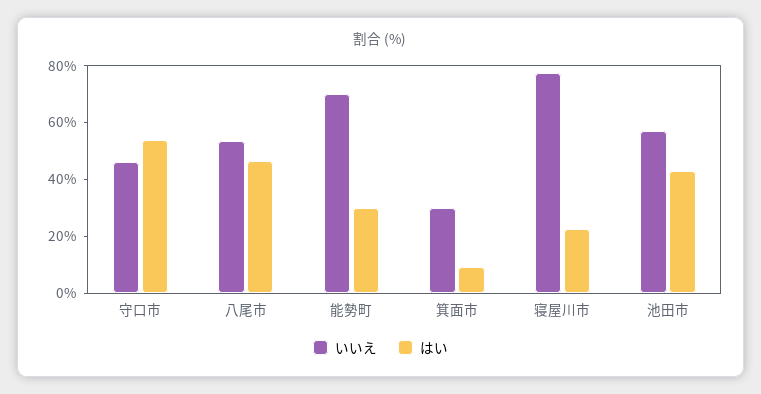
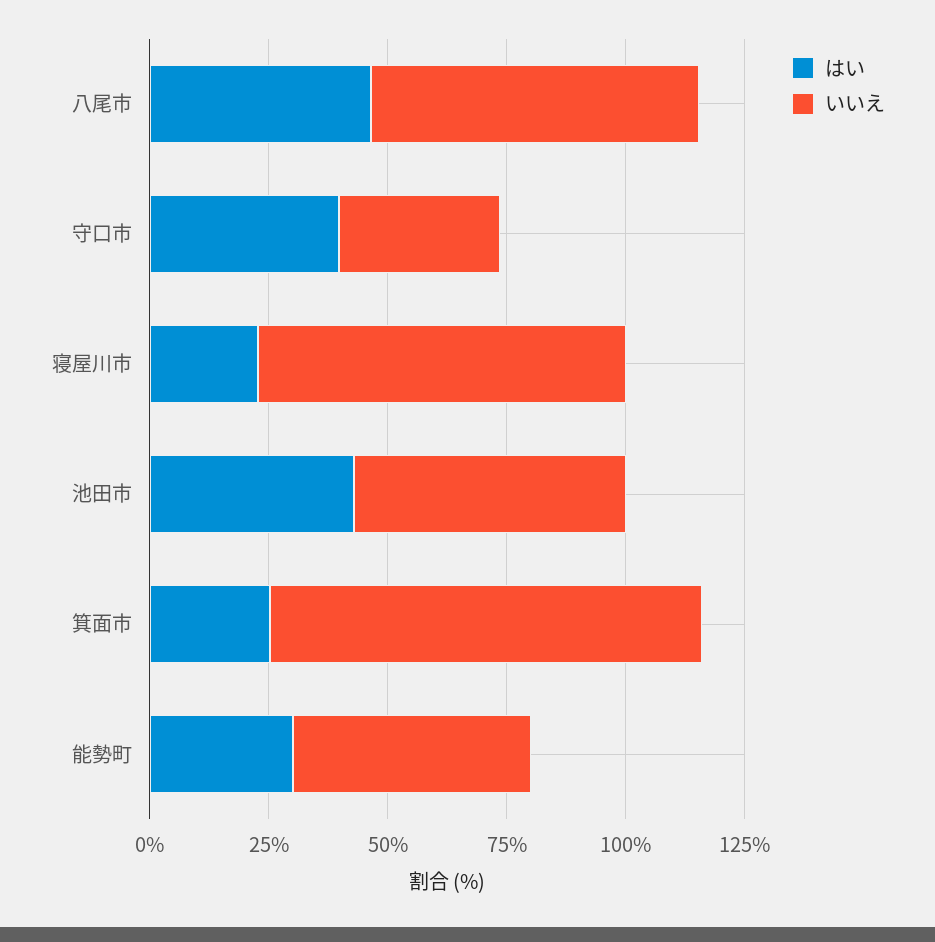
いいえ, 守口市: 45 -> 35
はい, 守口市: 55 -> 40
いいえ, 八尾市: 55 -> 70
いいえ, 能勢町: 70 -> 50
いいえ, 箕面市: 30 -> 90
はい, 箕面市: 10 -> 25

